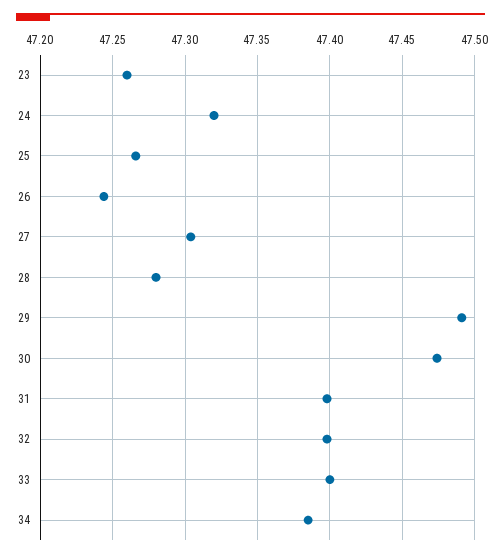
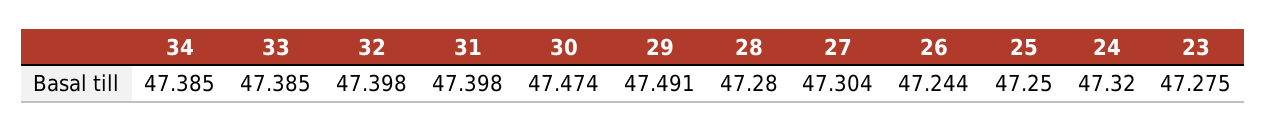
23: 47.26 -> 47.275
25: 47.265 -> 47.25
33: 47.4 -> 47.385

